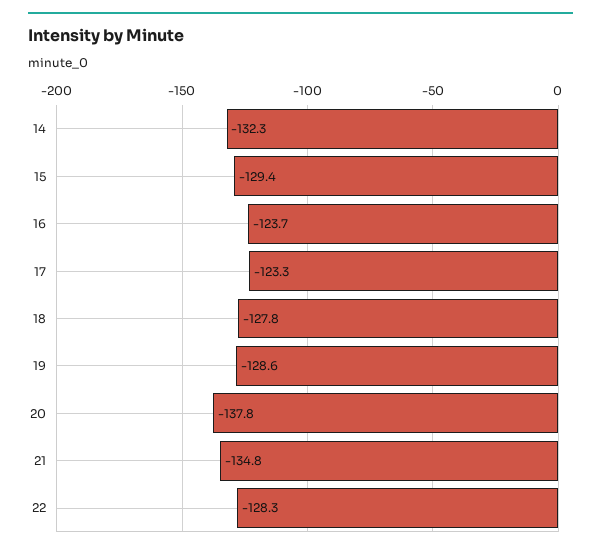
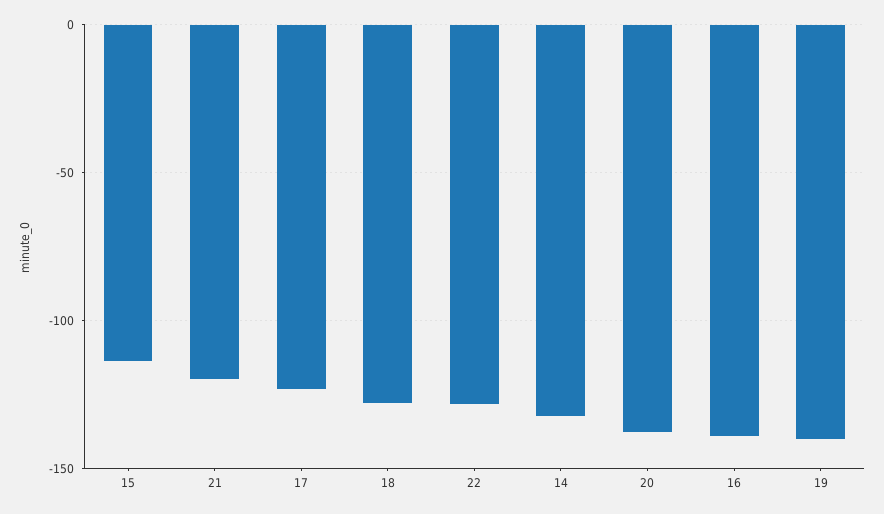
15: -129.4 -> -115
16: -123.7 -> -140
19: -128.6 -> -140
21: -134.8 -> -120

